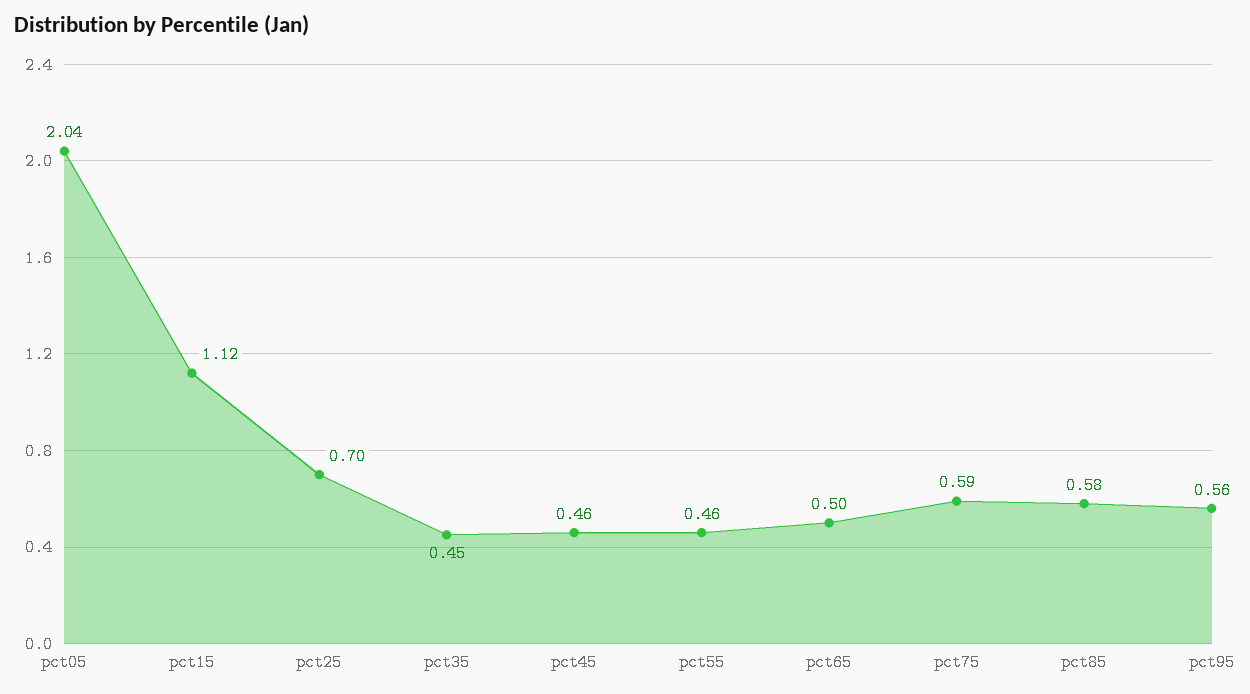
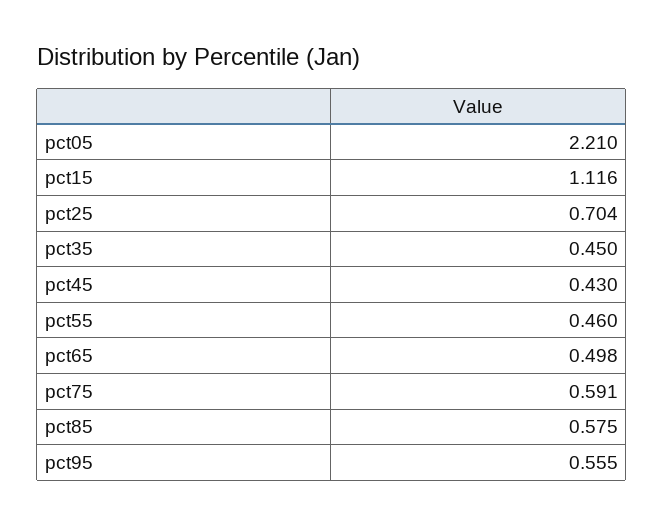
pct05: 2.04 -> 2.21
pct45: 0.46 -> 0.43

